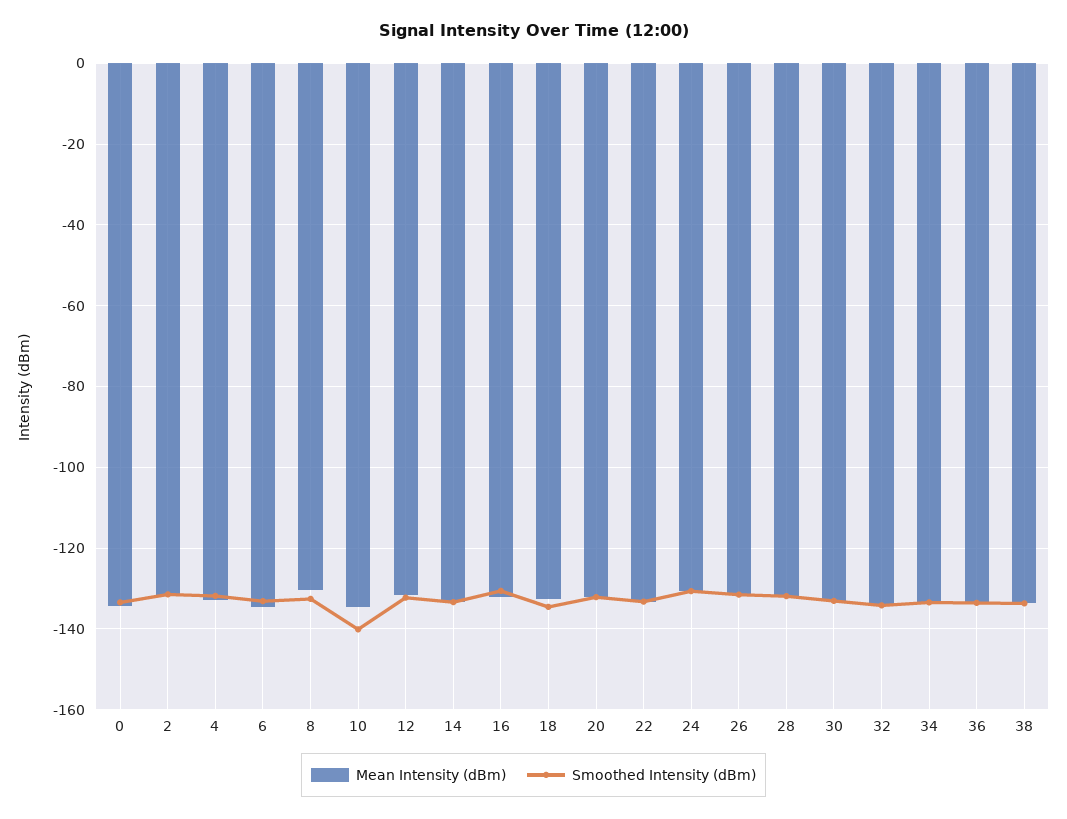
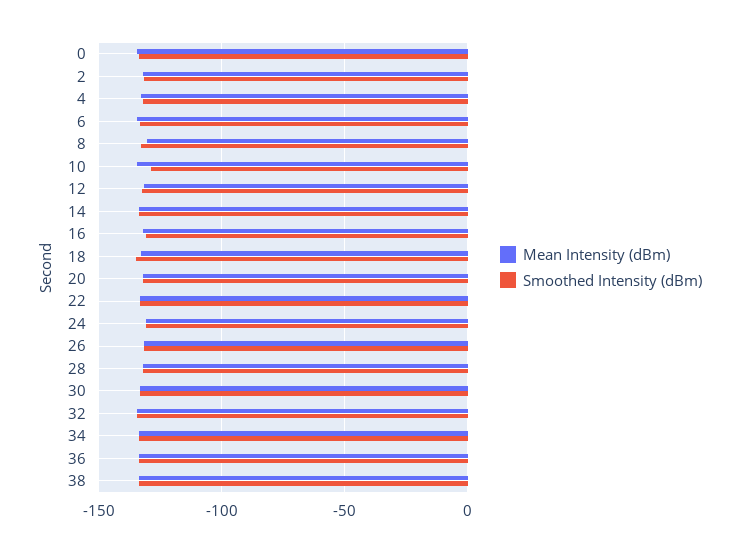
Smoothed Intensity (dBm), 10: -140 -> -130

